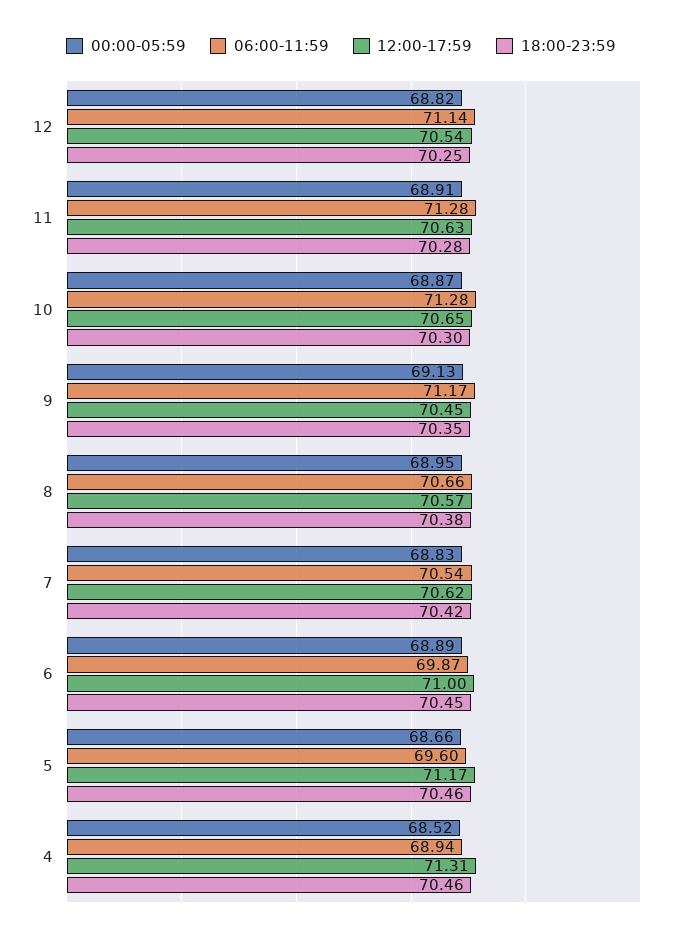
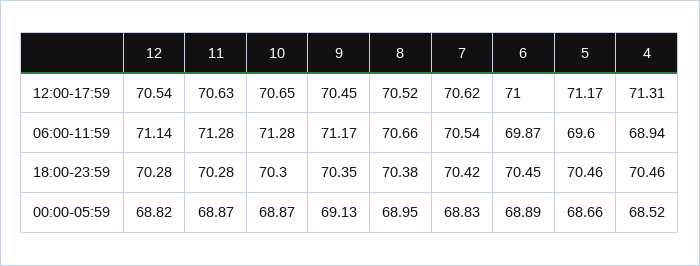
18:00-23:59, 12: 70.25 -> 70.28
00:00-05:59, 11: 68.91 -> 68.87
12:00-17:59, 8: 70.57 -> 70.52

